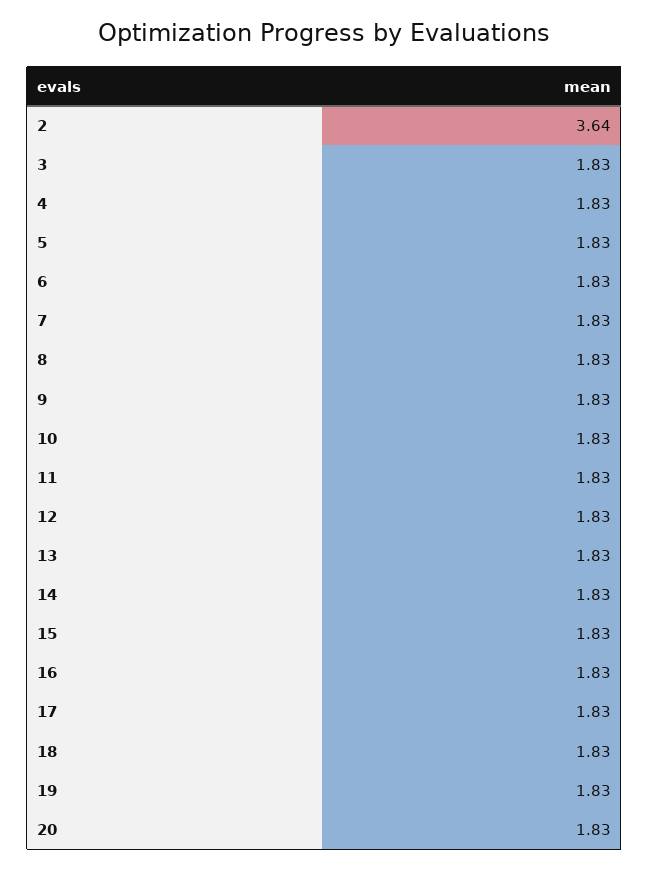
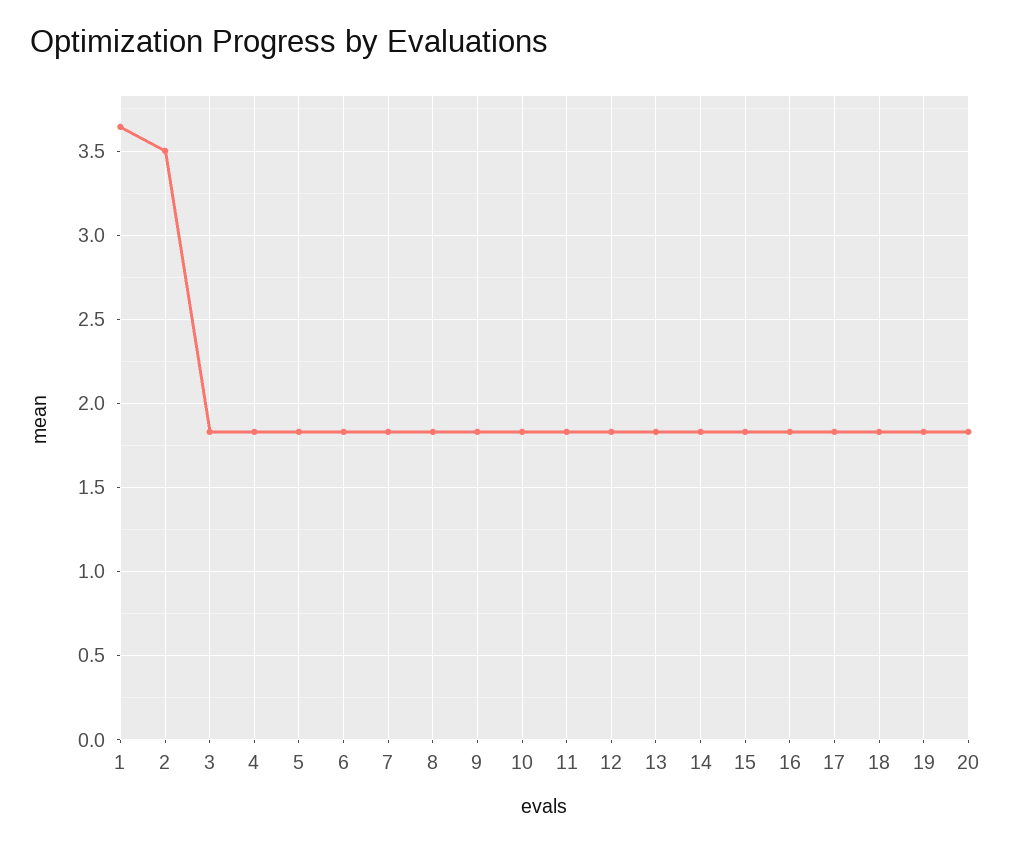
2: 3.64 -> 3.5
1: none -> 3.65

